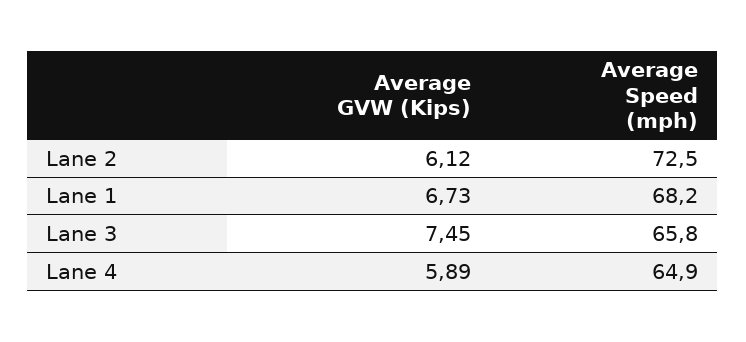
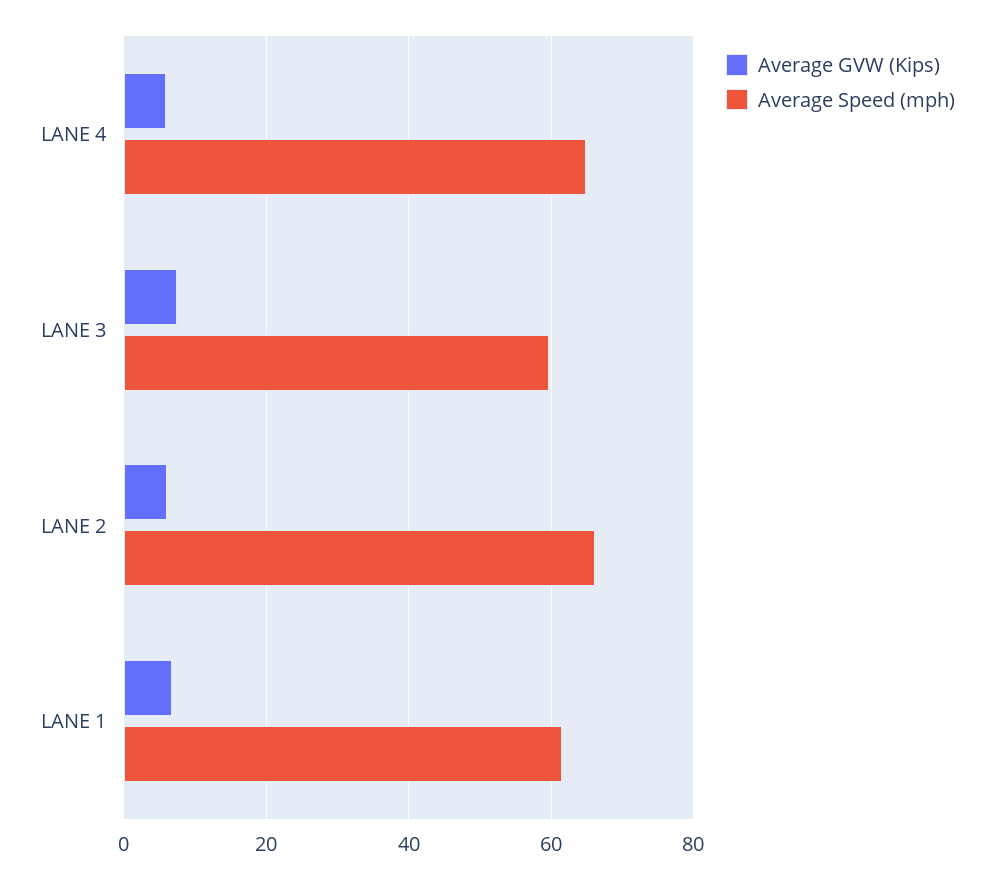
Average Speed (mph), Lane 2: 72.5 -> 66
Average Speed (mph), Lane 1: 68.2 -> 62
Average Speed (mph), Lane 3: 65.8 -> 60

